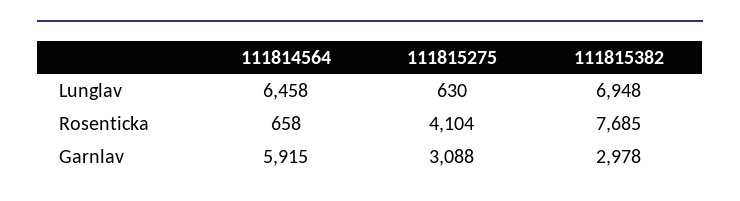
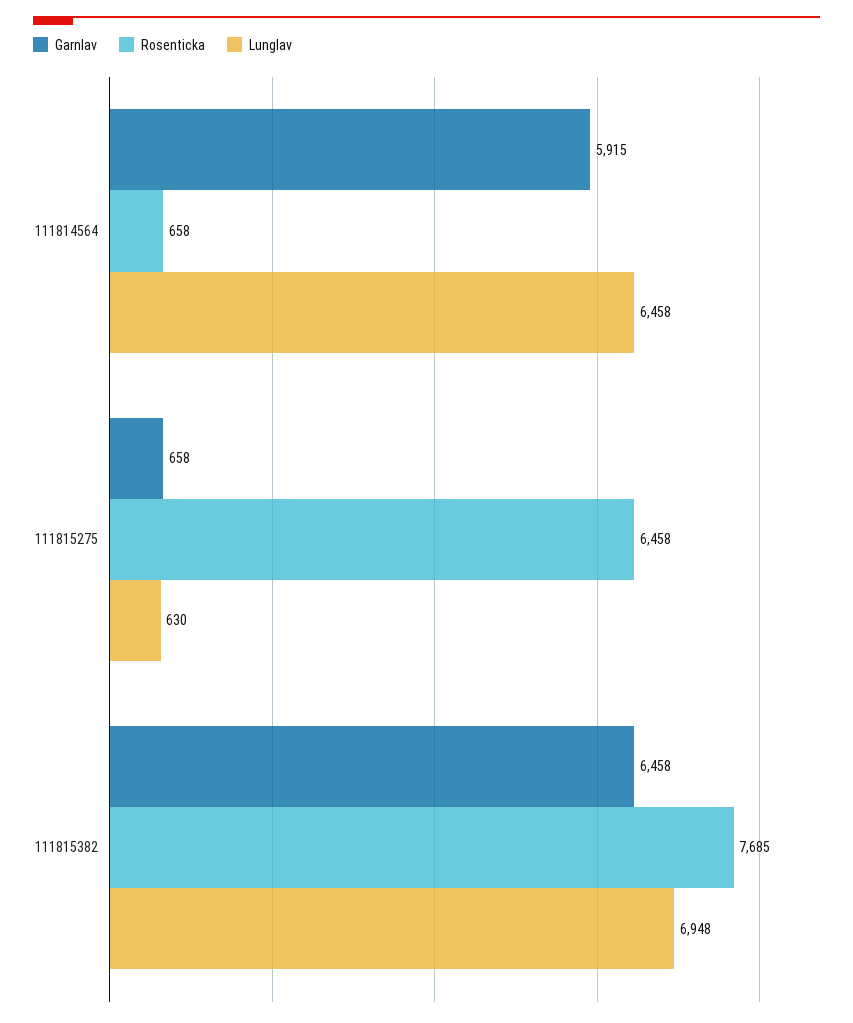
Rosenticka, 111815275: 4104 -> 6458
Garnlav, 111815275: 3088 -> 658
Garnlav, 111815382: 2978 -> 6458

